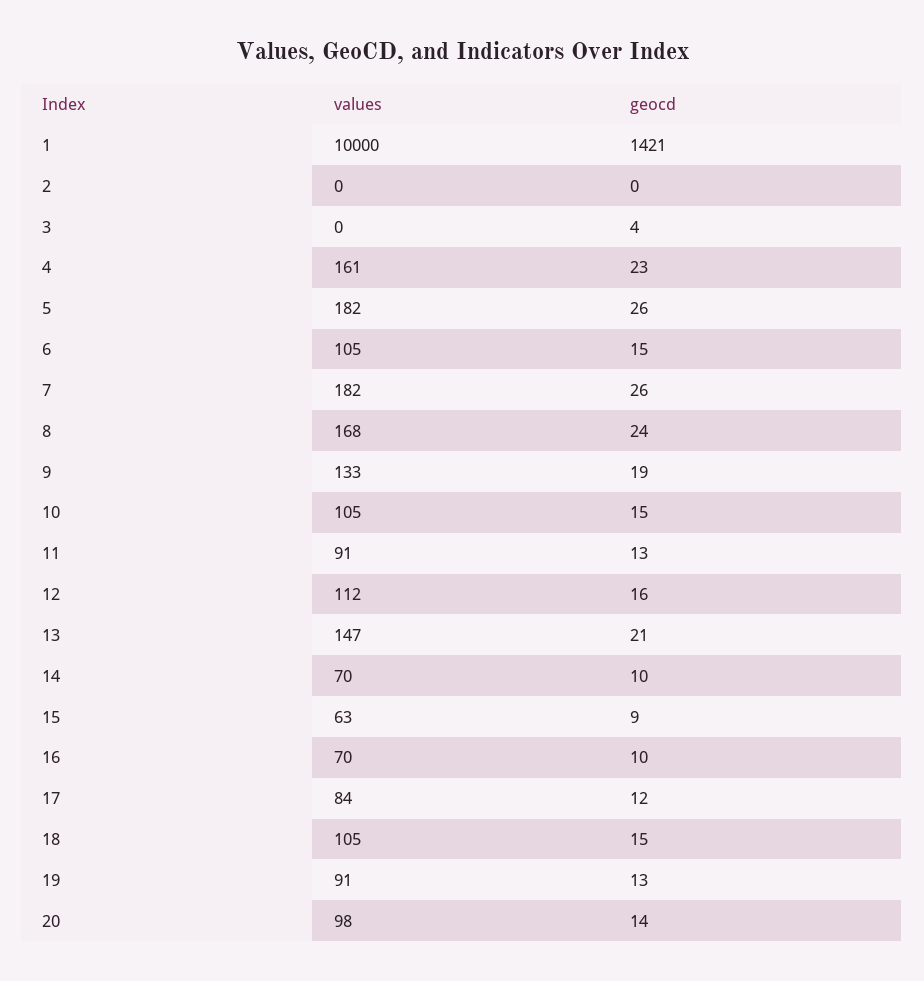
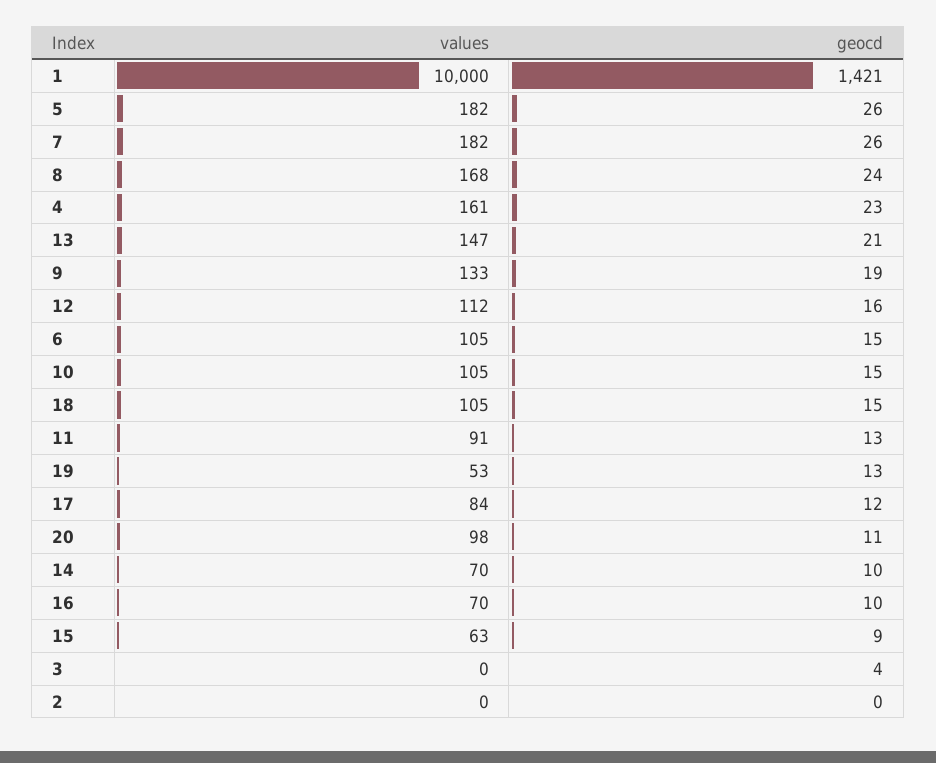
values, 19: 91 -> 53
geocd, 20: 14 -> 11

